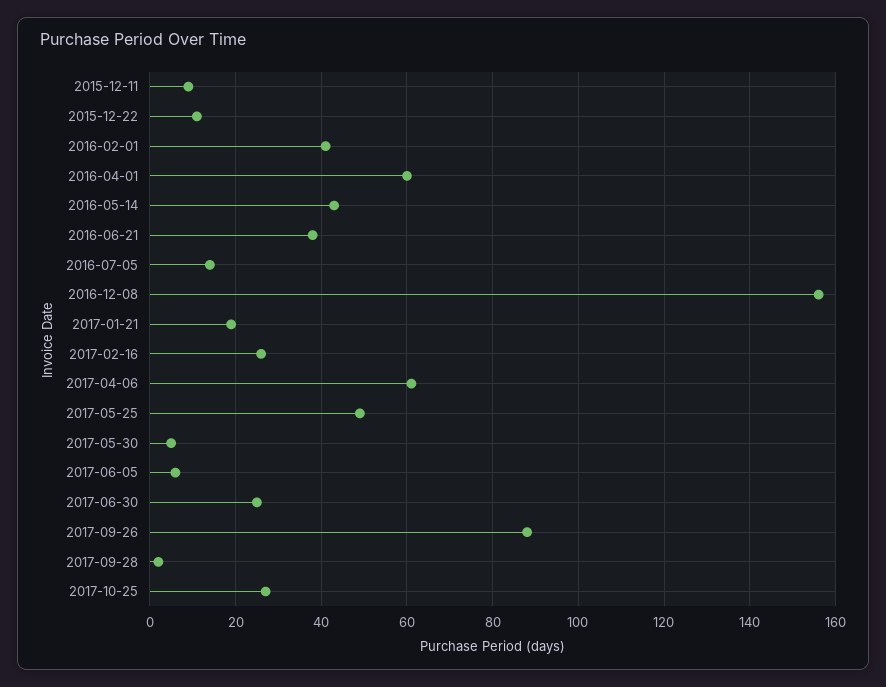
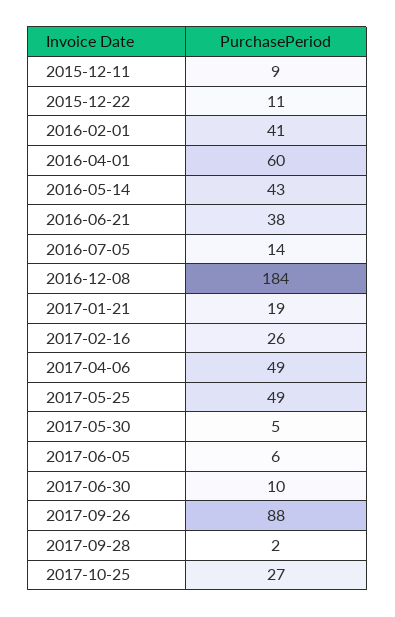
2016-12-08: 155 -> 184
2017-04-06: 60 -> 49
2017-06-30: 25 -> 10

